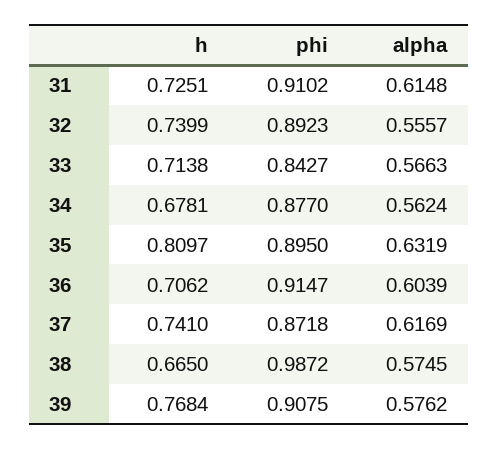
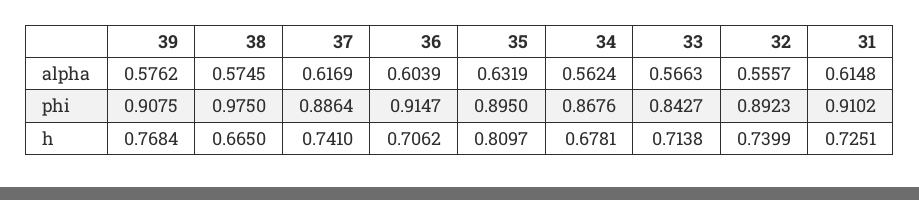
phi, 34: 0.877 -> 0.8676
phi, 37: 0.8718 -> 0.8864
phi, 38: 0.9872 -> 0.975

